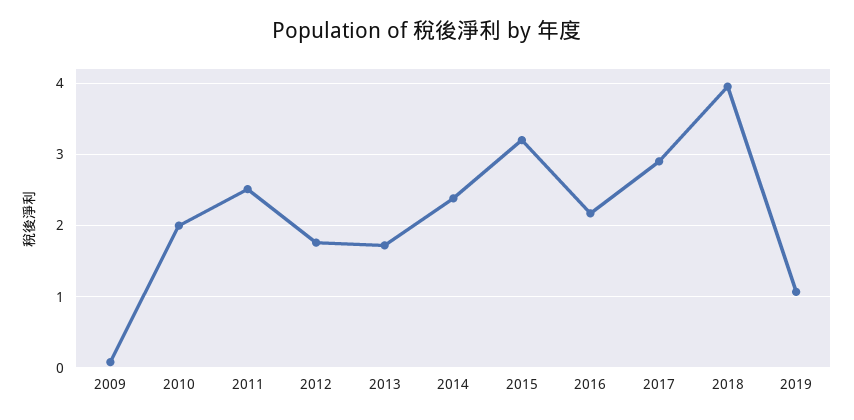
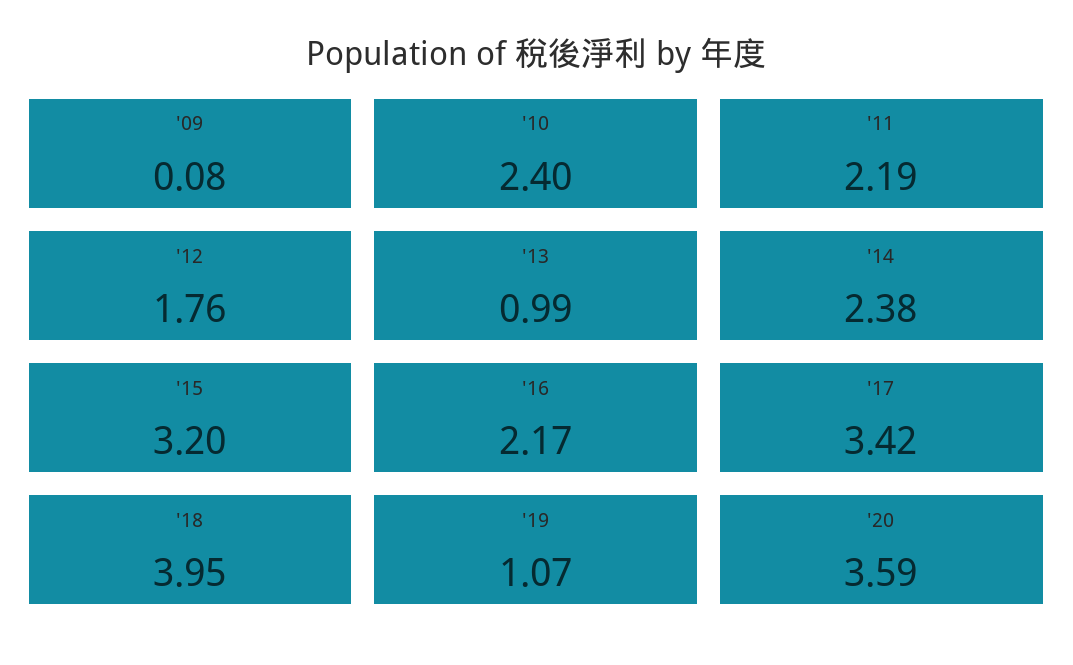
2010: 2 -> 2.4
2011: 2.5 -> 2.19
2013: 1.7 -> 0.99
2017: 2.9 -> 3.42
'20: none -> 3.59

